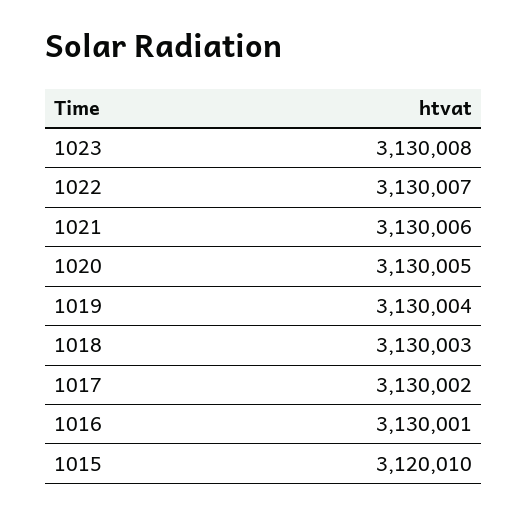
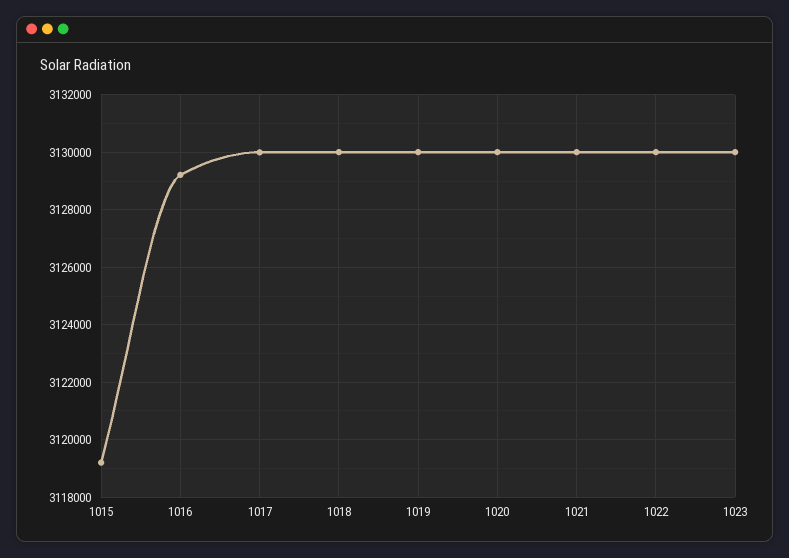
1016: 3130001 -> 3129250
1015: 3120010 -> 3119250

